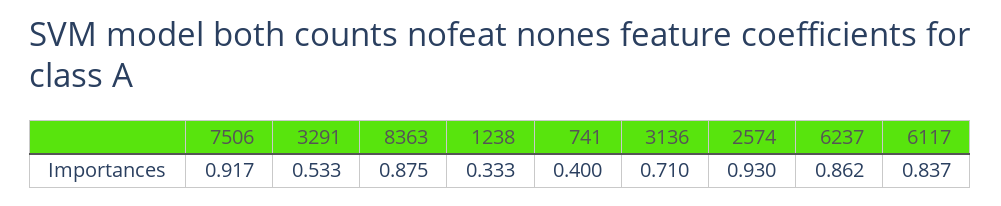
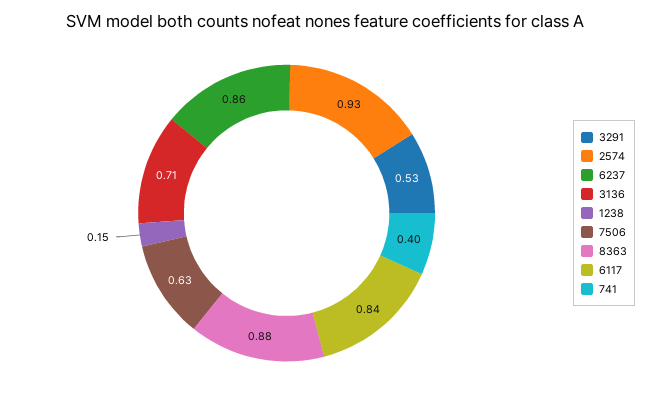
7506: 0.917 -> 0.63
1238: 0.333 -> 0.15

